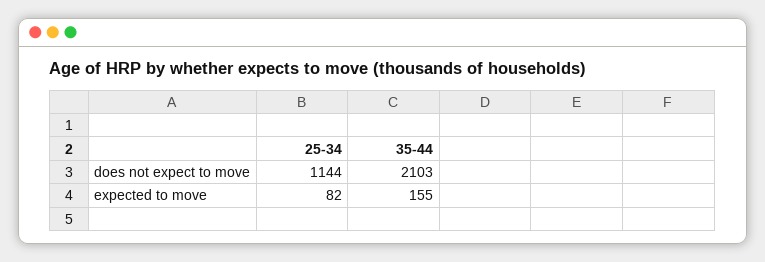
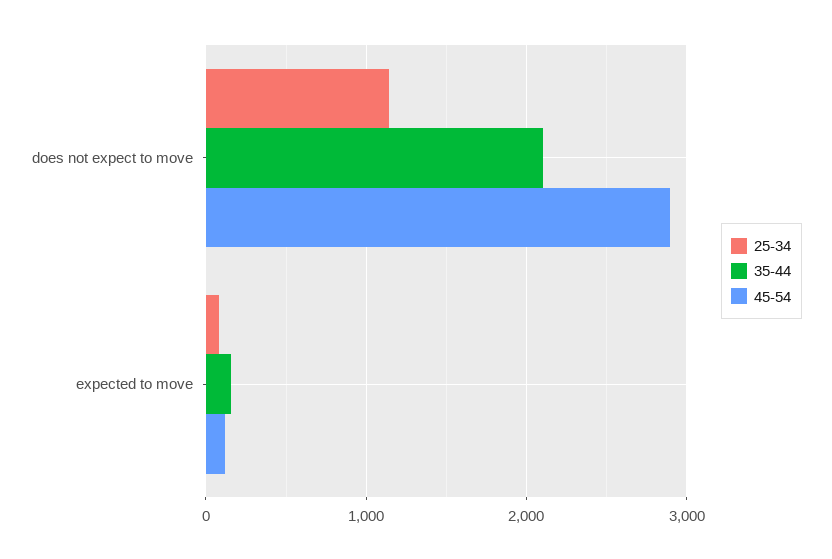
45-54, does not expect to move: none -> 2900
45-54, expected to move: none -> 100

